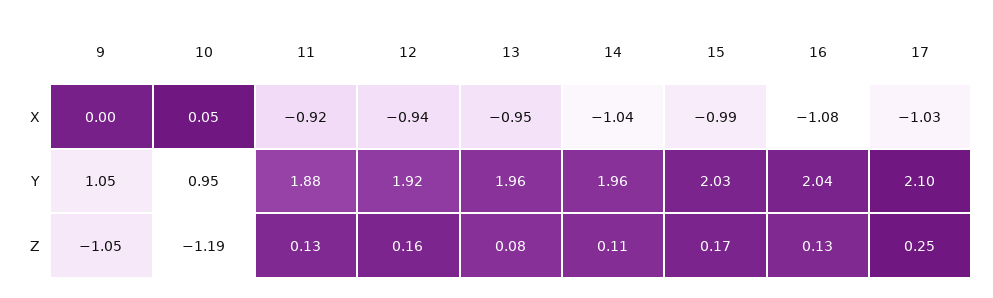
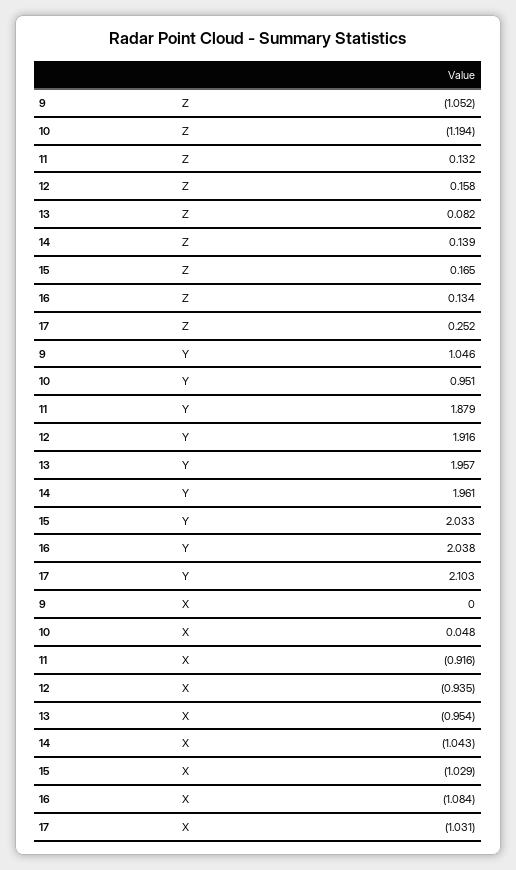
15, X: -0.99 -> -1.029
14, Z: 0.11 -> 0.139

